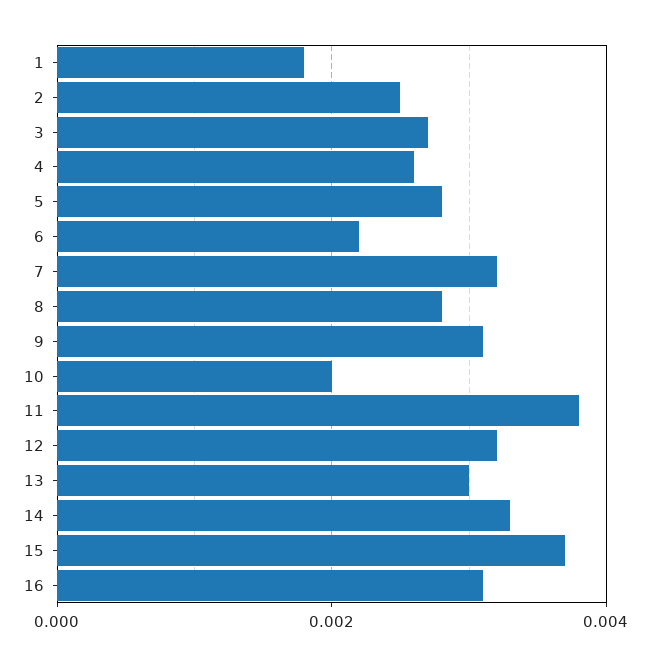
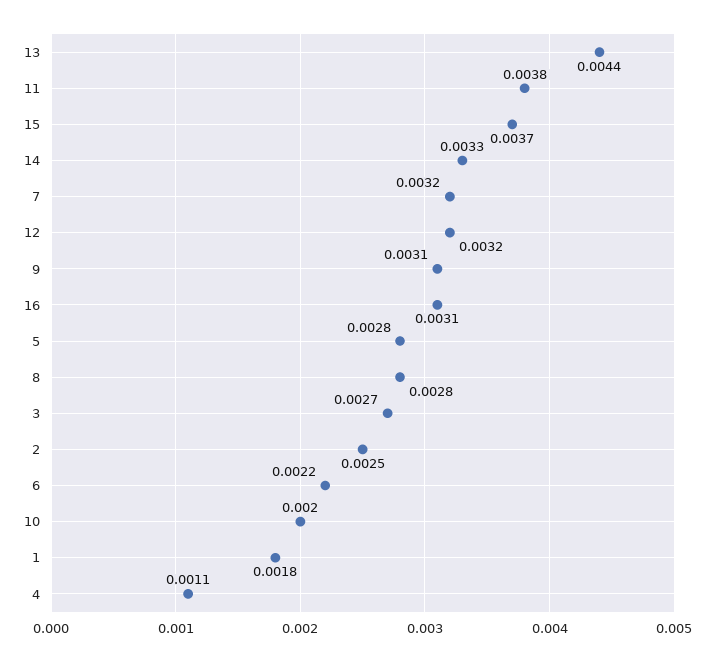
4: 0.0025 -> 0.0011
13: 0.003 -> 0.0044

